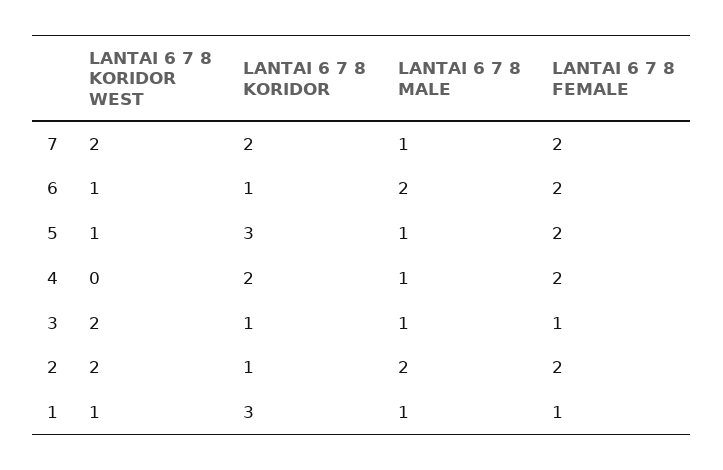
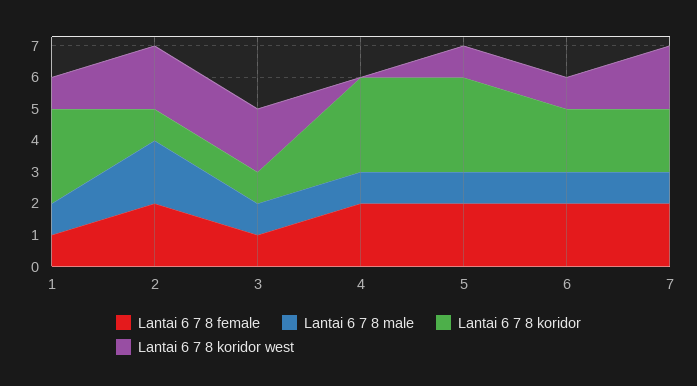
LANTAI 6 7 8 KORIDOR, 6: 1 -> 2
LANTAI 6 7 8 MALE, 6: 2 -> 1
LANTAI 6 7 8 KORIDOR, 4: 2 -> 3

